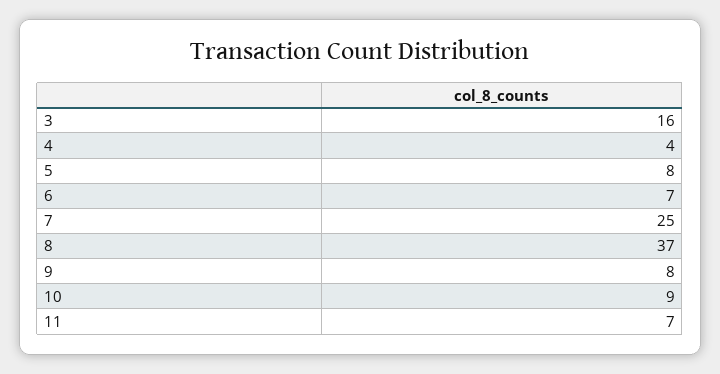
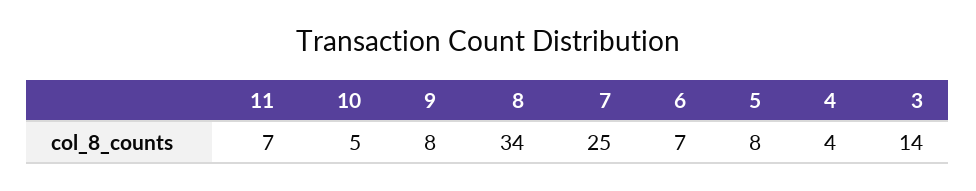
3: 16 -> 14
8: 37 -> 34
10: 9 -> 5

